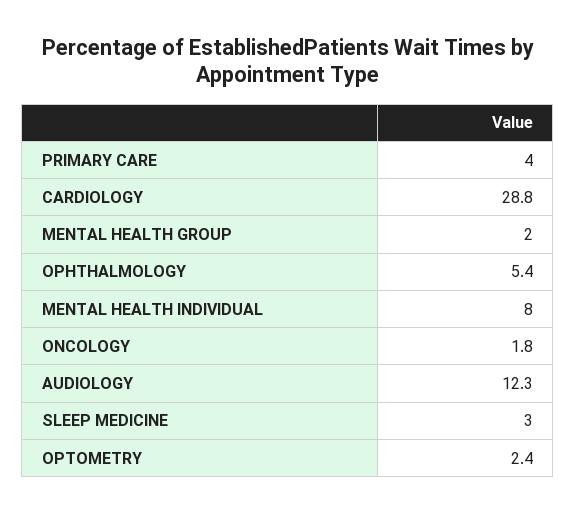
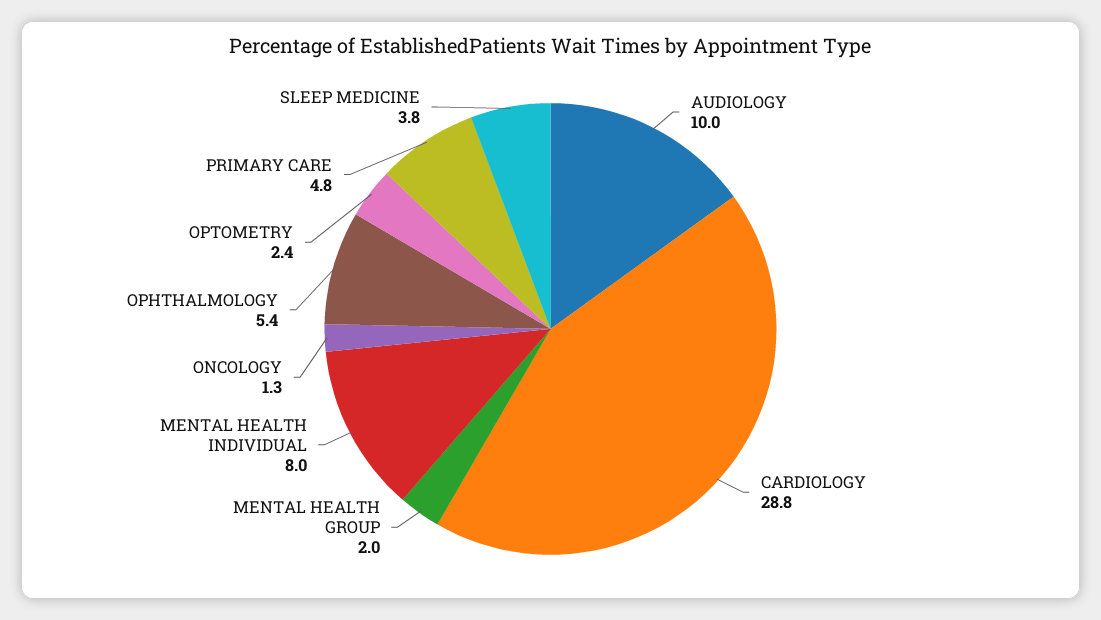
PRIMARY CARE: 4 -> 4.8
ONCOLOGY: 1.8 -> 1.3
AUDIOLOGY: 12.3 -> 10
SLEEP MEDICINE: 3 -> 3.8

